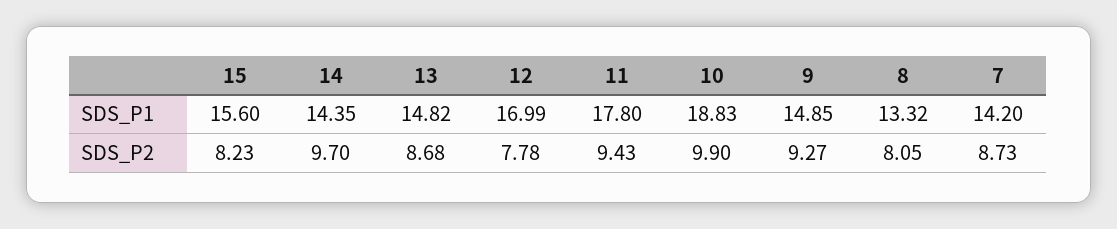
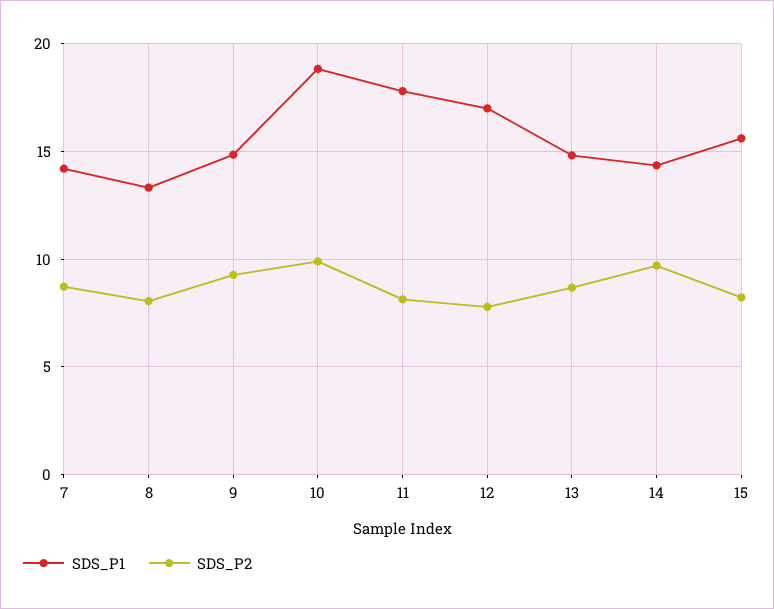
SDS_P2, 11: 9.43 -> 8

